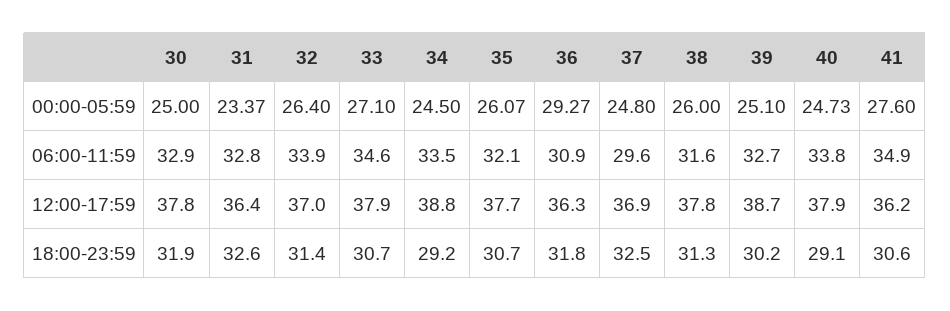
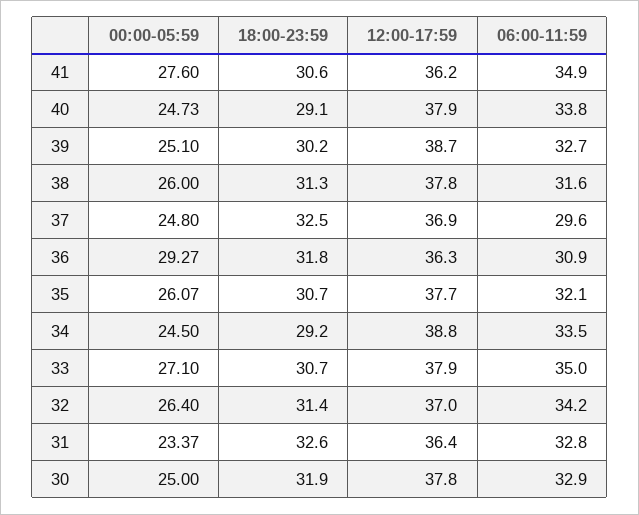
32, 06:00-11:59: 33.9 -> 34.2
33, 06:00-11:59: 34.6 -> 35

